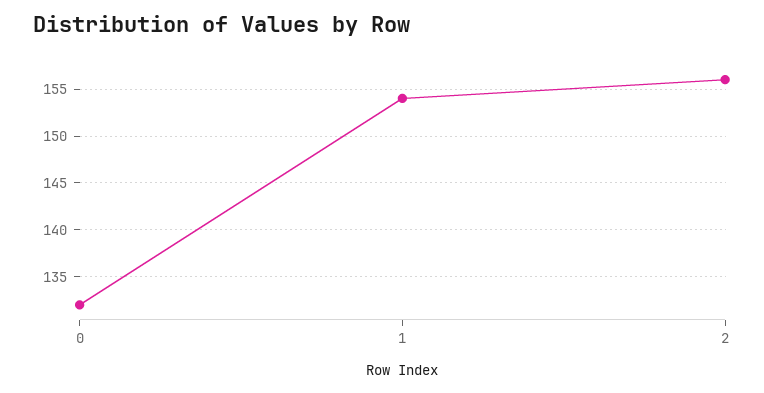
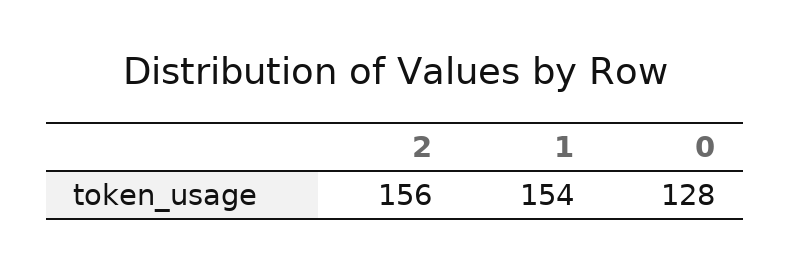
0: 132 -> 128

